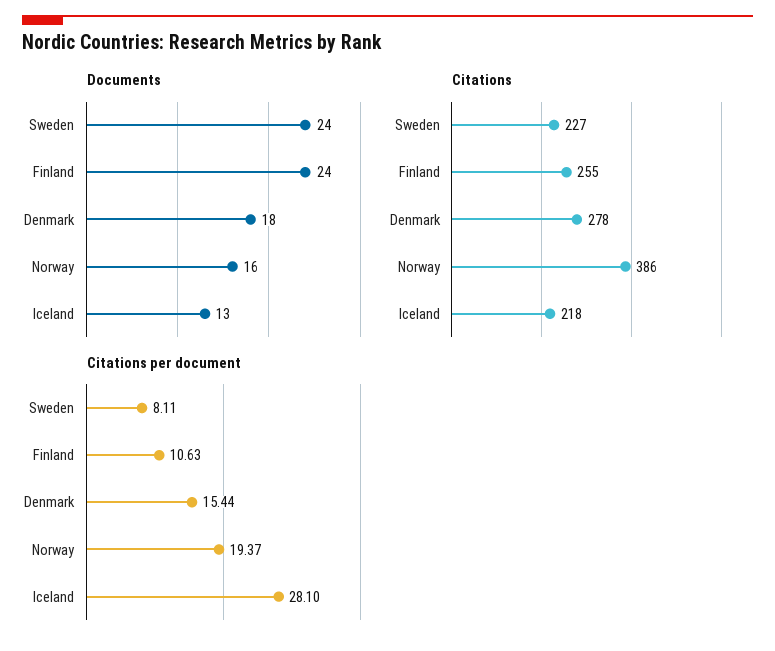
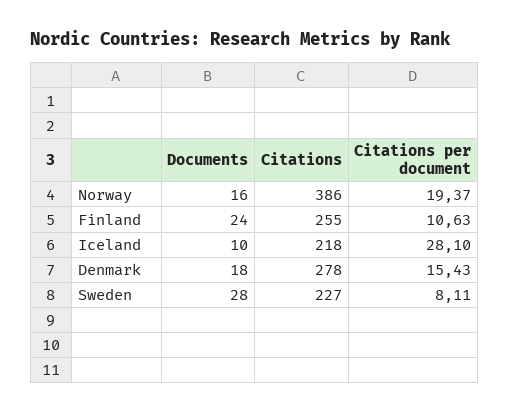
Documents, Sweden: 24 -> 28
Documents, Iceland: 13 -> 10
Citations per document, Denmark: 15.44 -> 15.43

